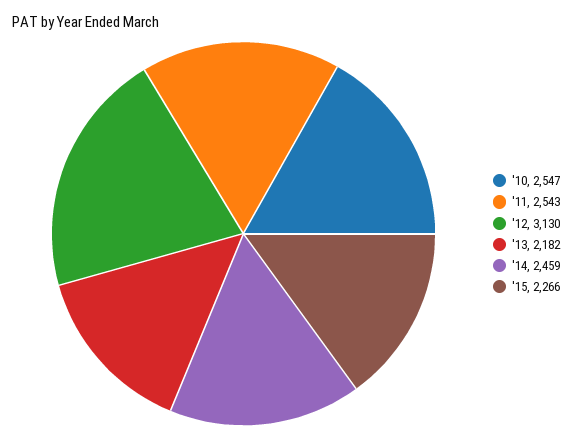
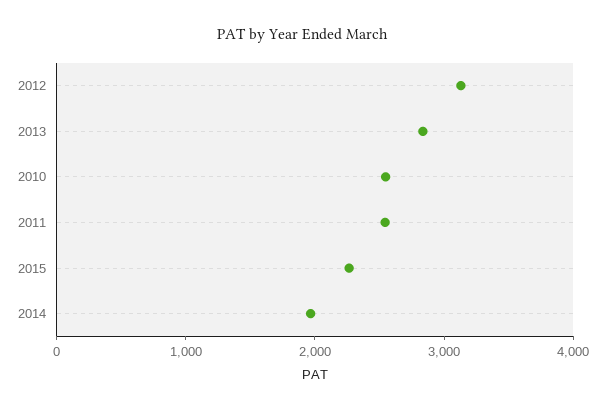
'13: 2182 -> 2800
'14: 2459 -> 2000

